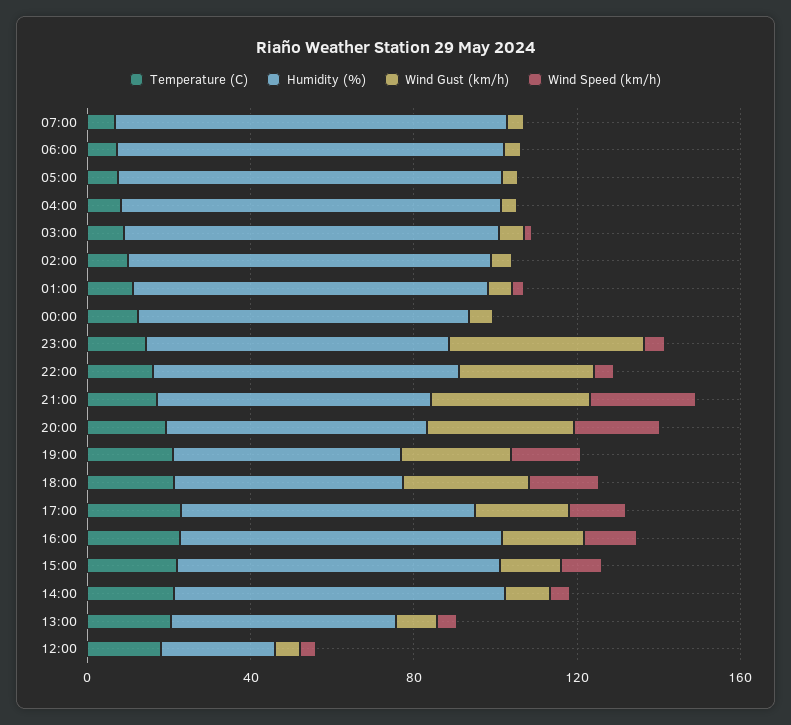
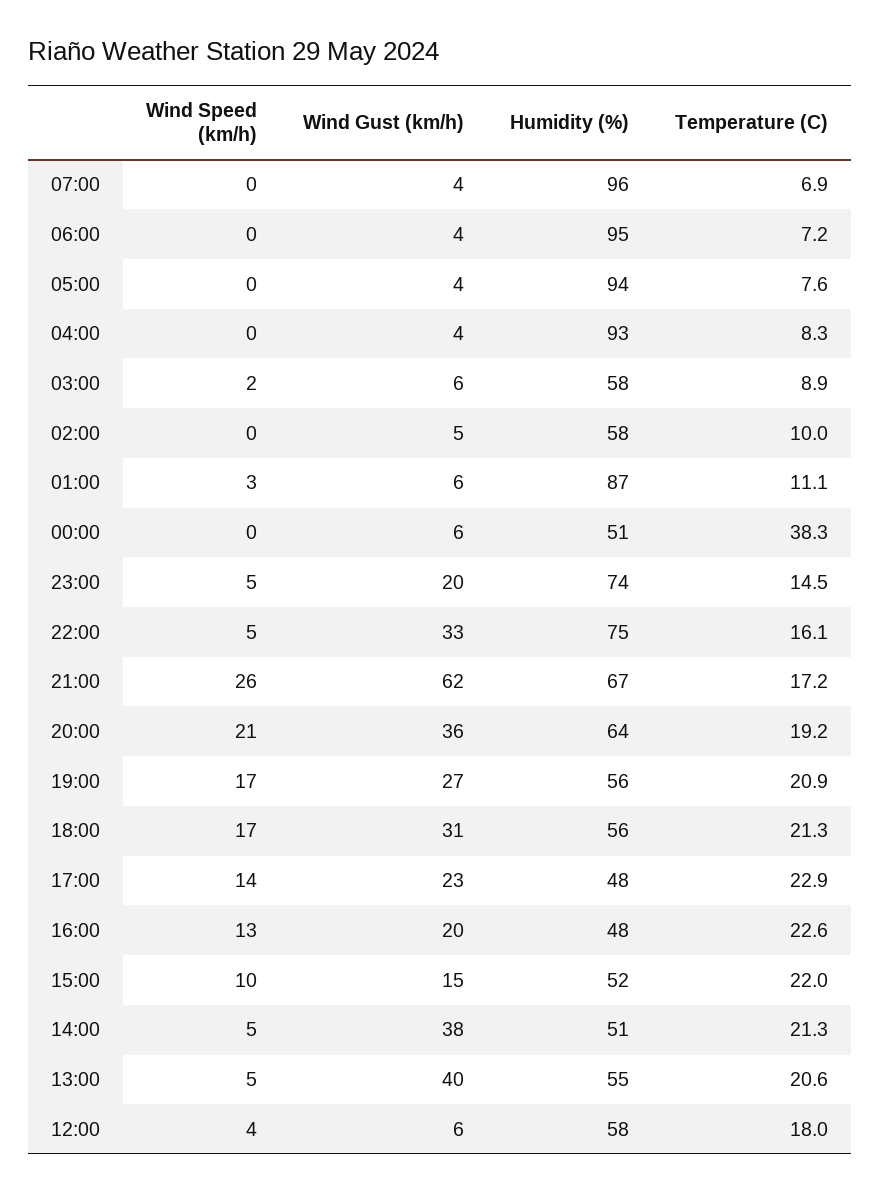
Humidity (%), 03:00: 90 -> 58
Humidity (%), 02:00: 90 -> 58
Temperature (C), 00:00: 10 -> 38.3
Humidity (%), 00:00: 80 -> 51
Wind Gust (km/h), 23:00: 50 -> 20
Wind Gust (km/h), 21:00: 40 -> 62
Humidity (%), 17:00: 70 -> 48
Humidity (%), 16:00: 80 -> 48
Humidity (%), 15:00: 80 -> 52
Humidity (%), 14:00: 80 -> 51
Wind Gust (km/h), 14:00: 10 -> 38
Wind Gust (km/h), 13:00: 10 -> 40
Humidity (%), 12:00: 30 -> 58

